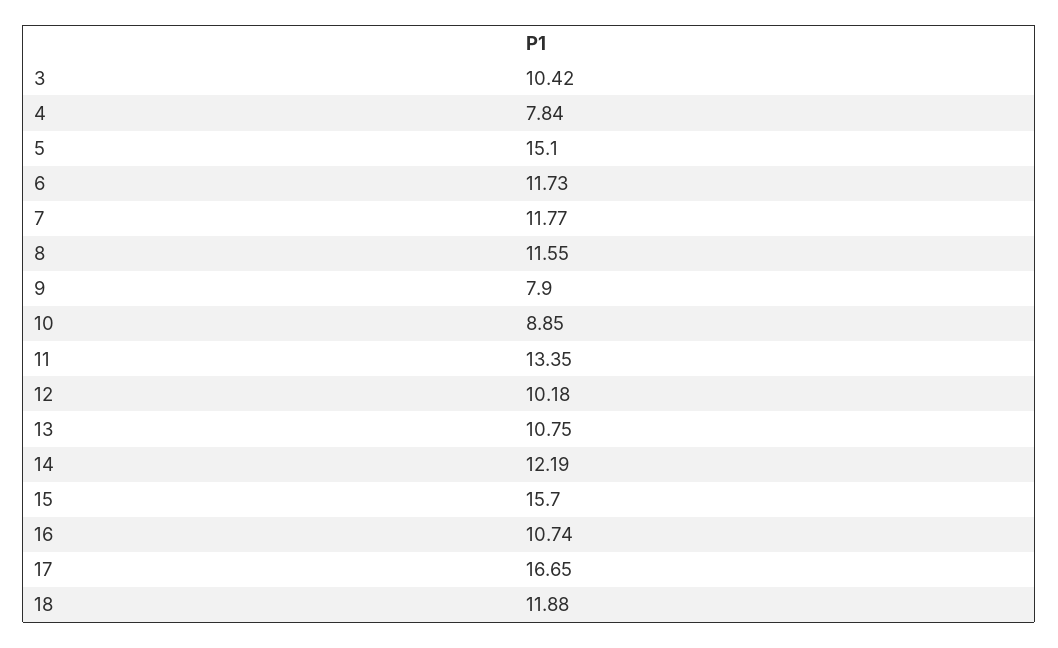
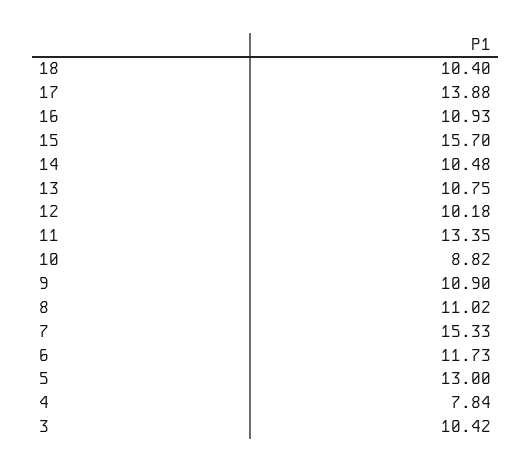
5: 15.1 -> 13
7: 11.77 -> 15.33
8: 11.55 -> 11.02
9: 7.9 -> 10.9
10: 8.85 -> 8.82
14: 12.19 -> 10.48
16: 10.74 -> 10.93
17: 16.65 -> 13.88
18: 11.88 -> 10.4

